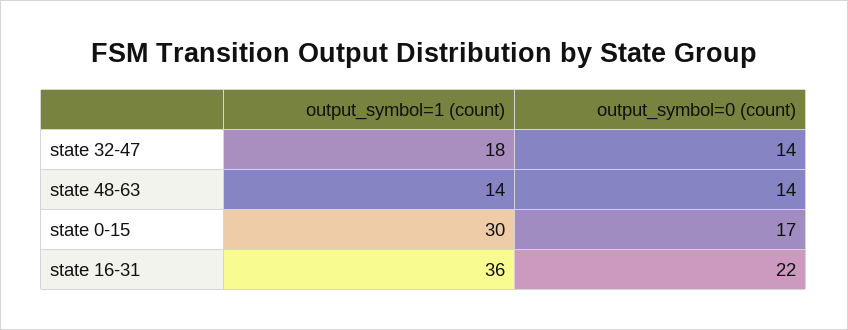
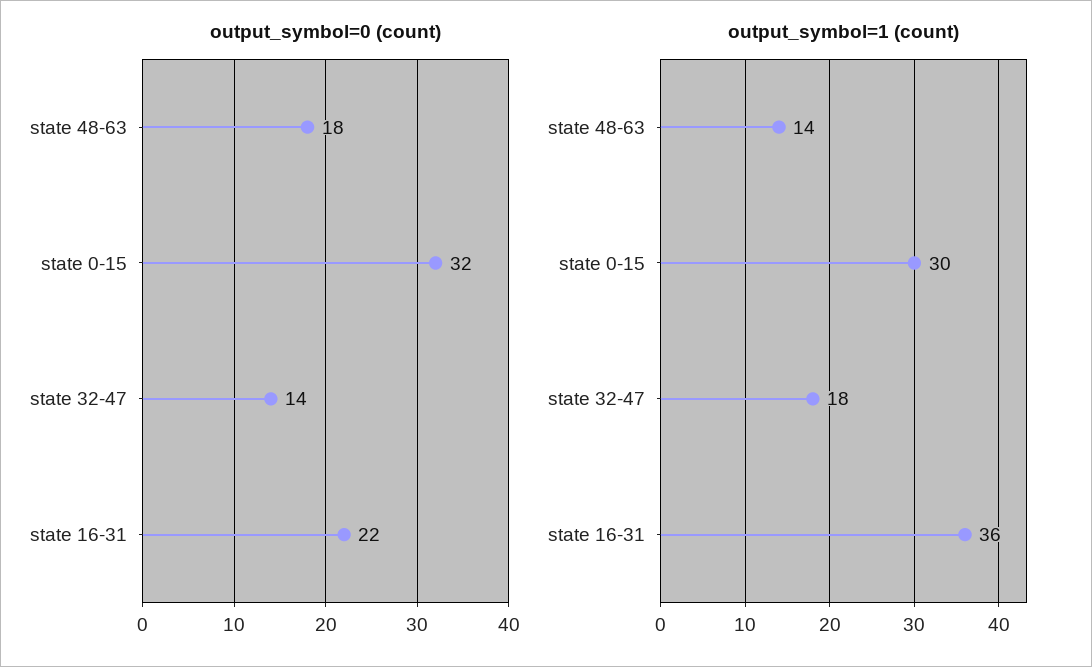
output_symbol=0 (count), state 48-63: 14 -> 18
output_symbol=0 (count), state 0-15: 17 -> 32

